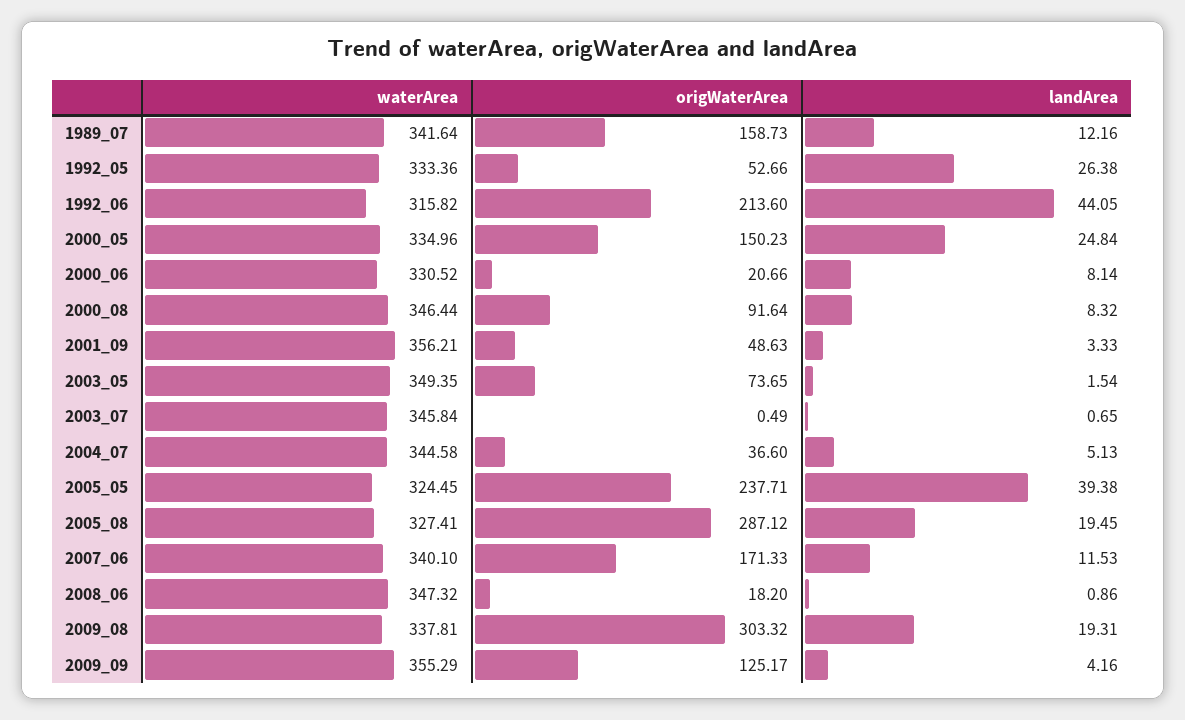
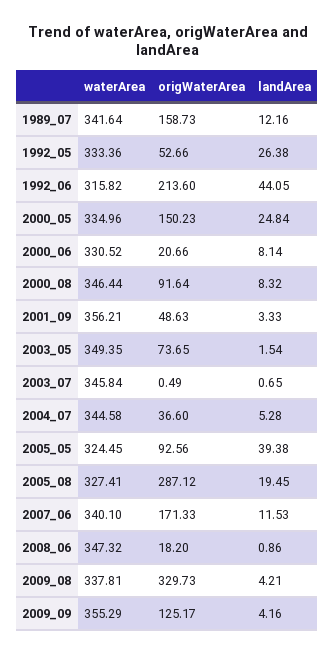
landArea, 2004_07: 5.13 -> 5.28
origWaterArea, 2005_05: 237.71 -> 92.56
origWaterArea, 2009_08: 303.32 -> 329.73
landArea, 2009_08: 19.31 -> 4.21

